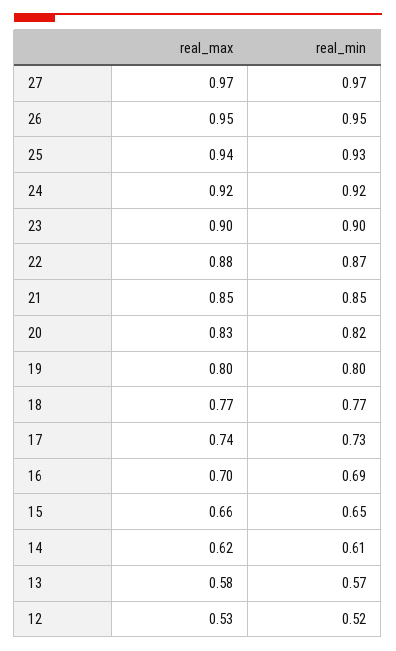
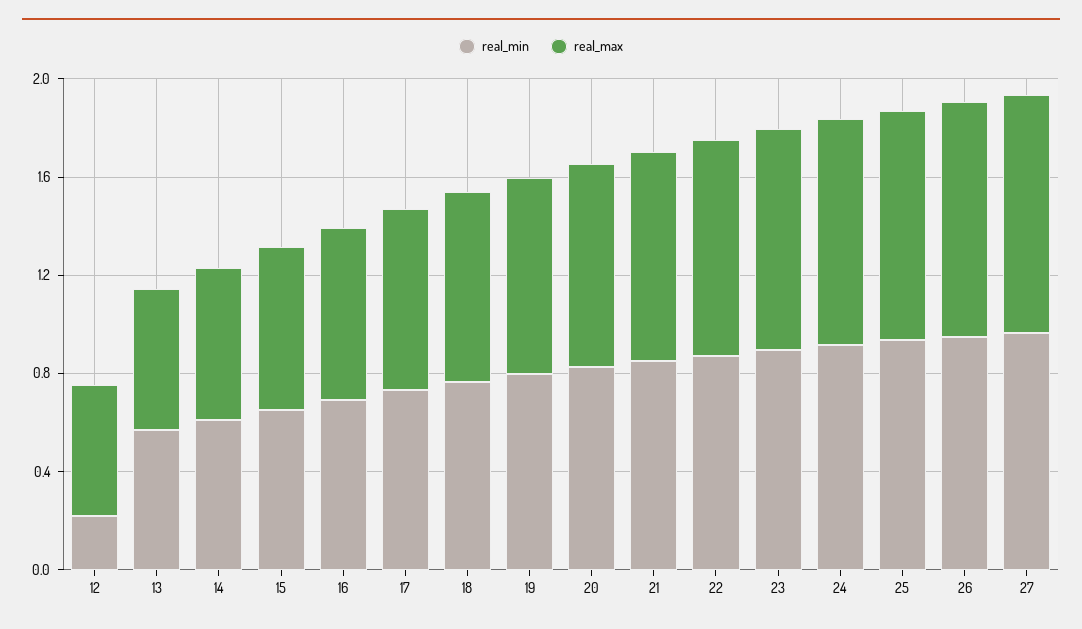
real_min, 12: 0.52 -> 0.2

